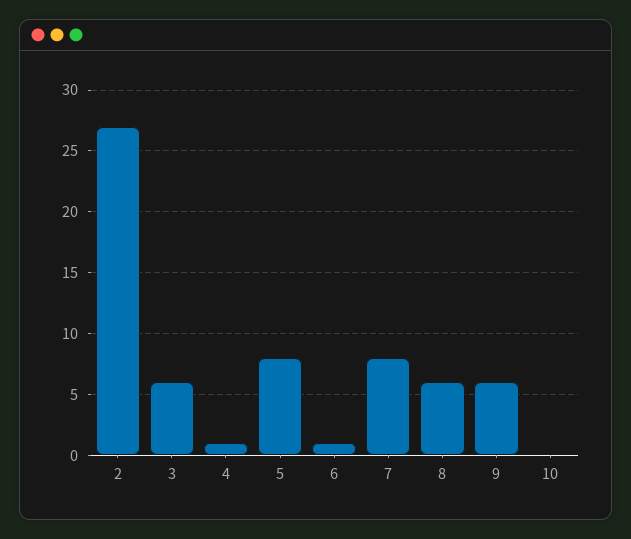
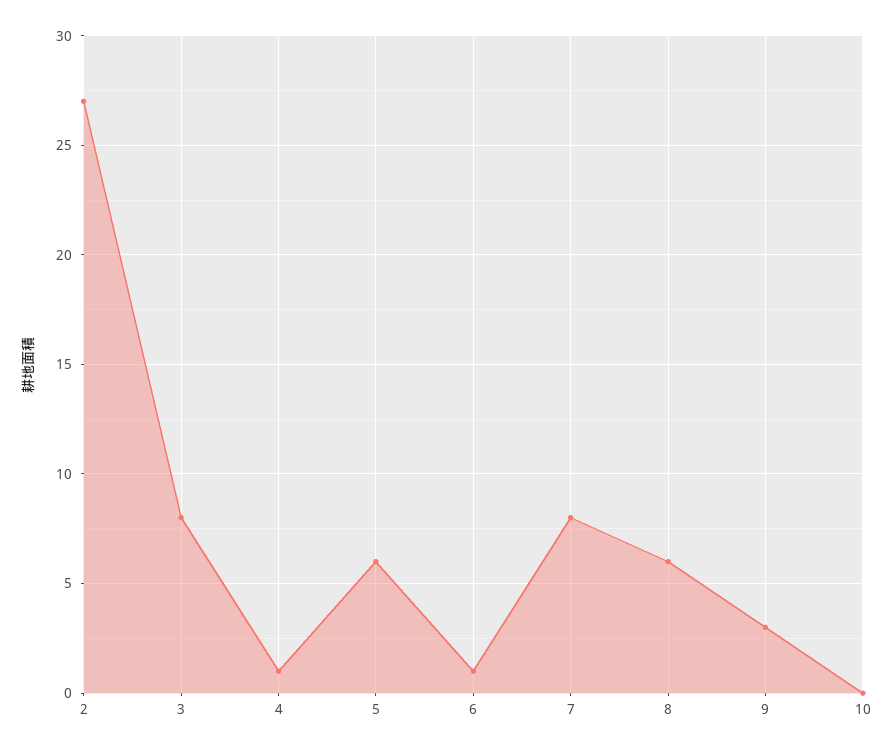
3: 6 -> 8
5: 8 -> 6
9: 6 -> 3

